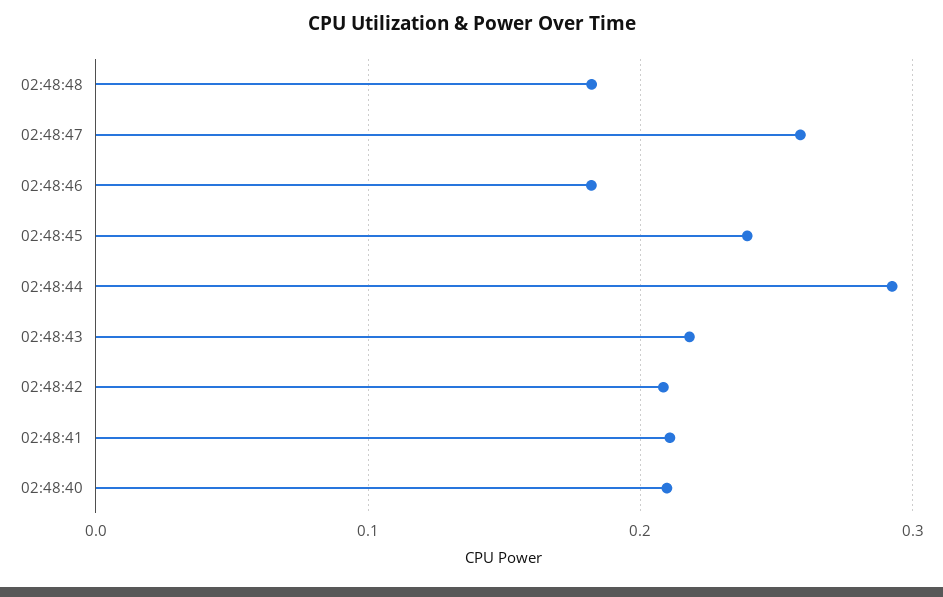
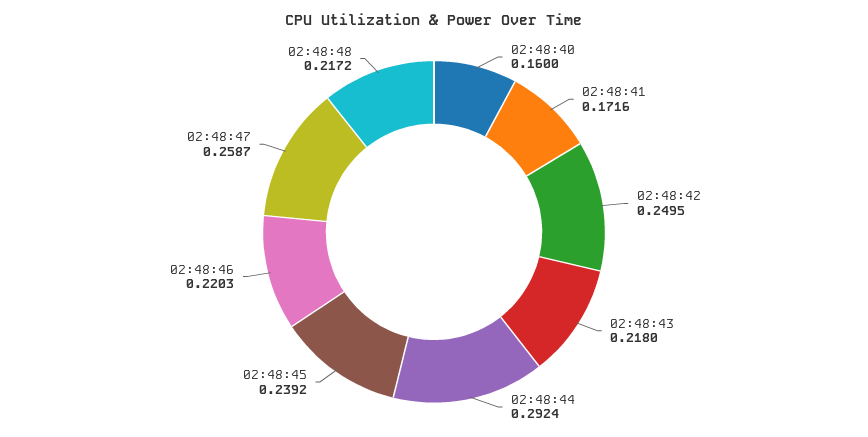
02:48:48: 0.18 -> 0.2172
02:48:46: 0.18 -> 0.2203
02:48:42: 0.21 -> 0.2495
02:48:41: 0.21 -> 0.1716
02:48:40: 0.21 -> 0.16

